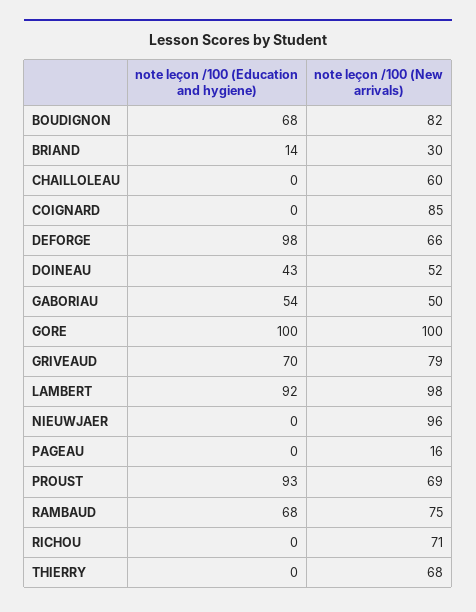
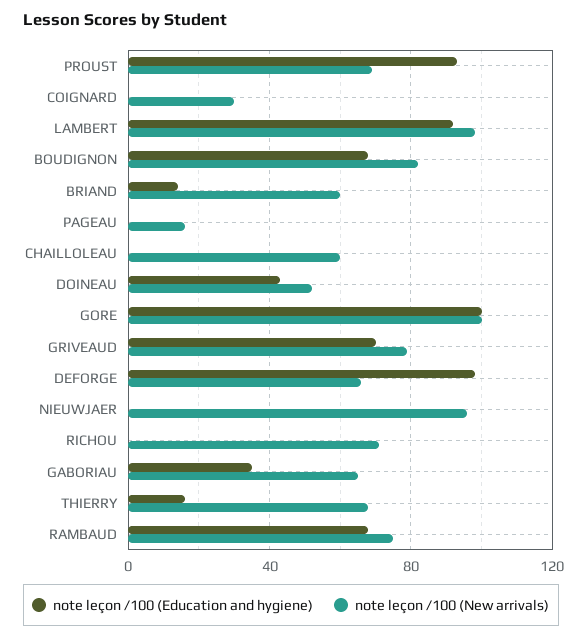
note leçon /100 (New arrivals), BRIAND: 30 -> 60
note leçon /100 (New arrivals), COIGNARD: 85 -> 30
note leçon /100 (Education and hygiene), GABORIAU: 54 -> 35
note leçon /100 (New arrivals), GABORIAU: 50 -> 65
note leçon /100 (Education and hygiene), THIERRY: 0 -> 15

